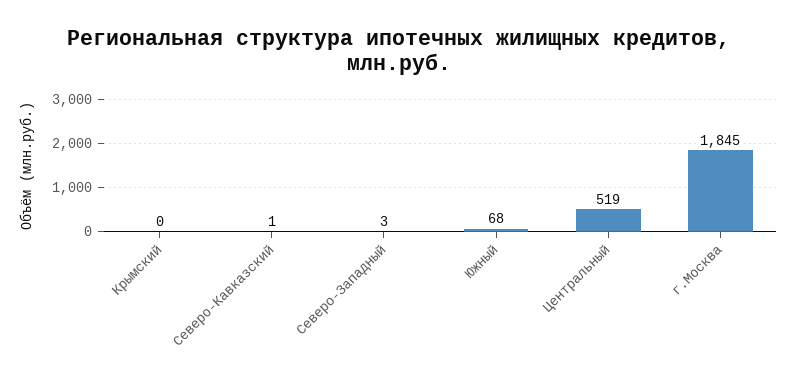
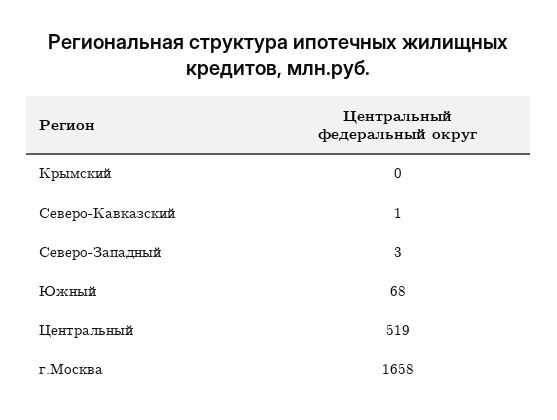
г.Москва: 1845 -> 1658

